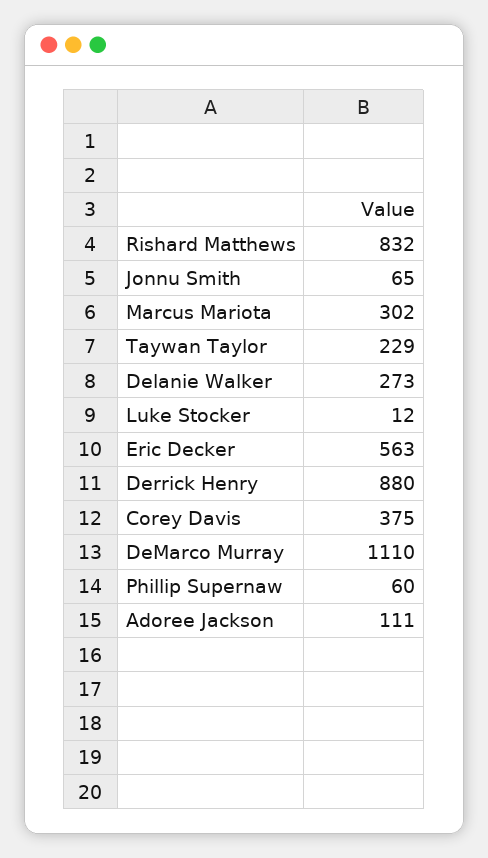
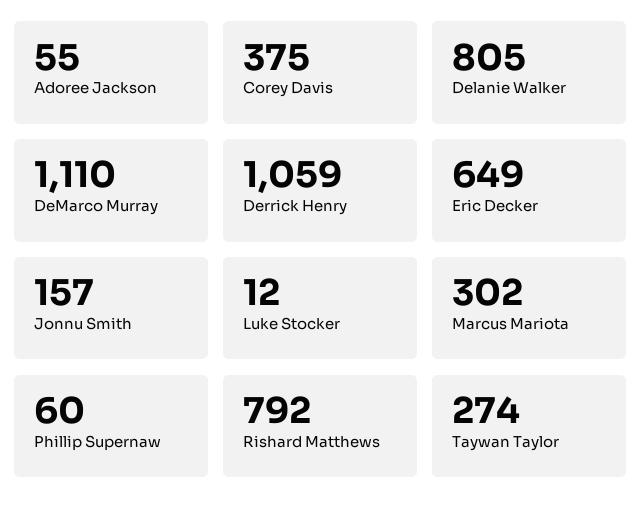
Rishard Matthews: 832 -> 792
Jonnu Smith: 65 -> 157
Taywan Taylor: 229 -> 274
Delanie Walker: 273 -> 805
Eric Decker: 563 -> 649
Derrick Henry: 880 -> 1059
Adoree Jackson: 111 -> 55

